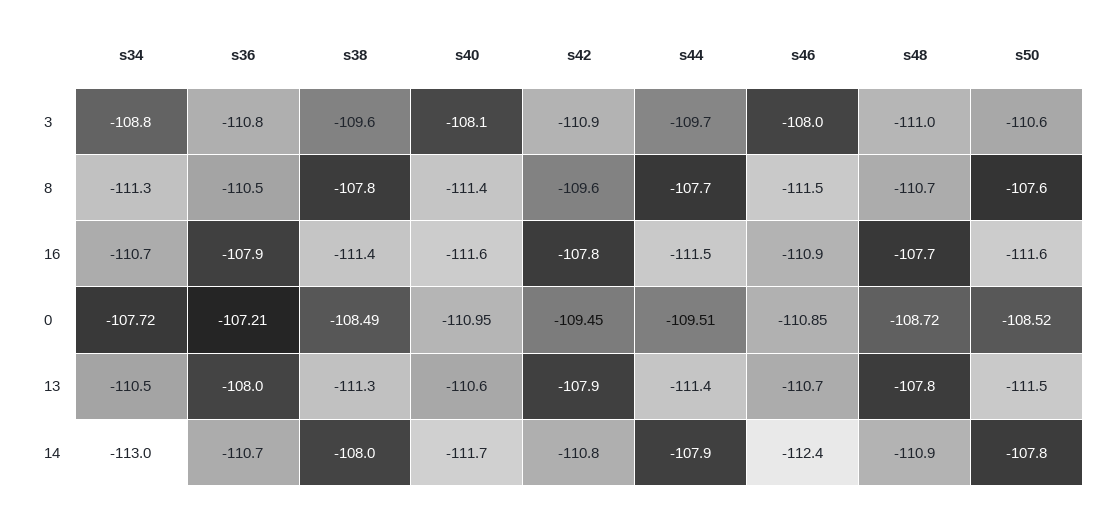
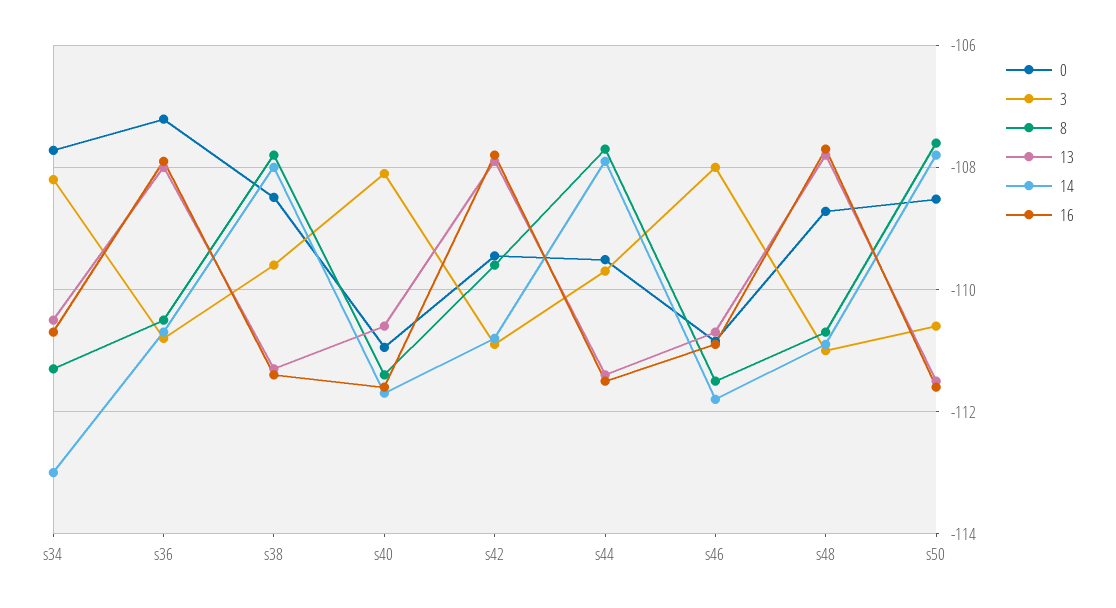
3, s34: -108.8 -> -108.2
14, s46: -112.4 -> -111.8

